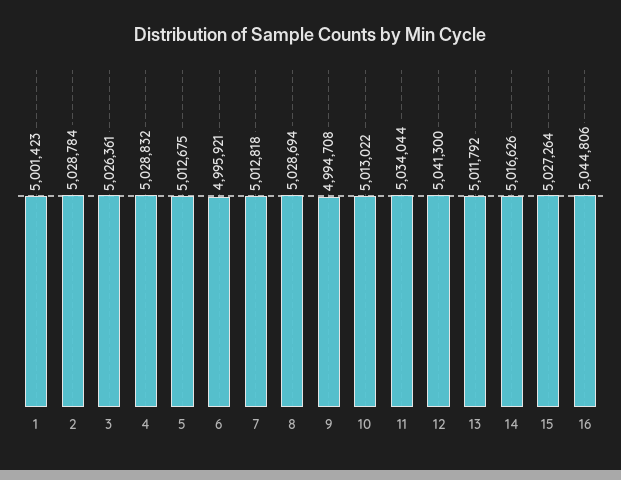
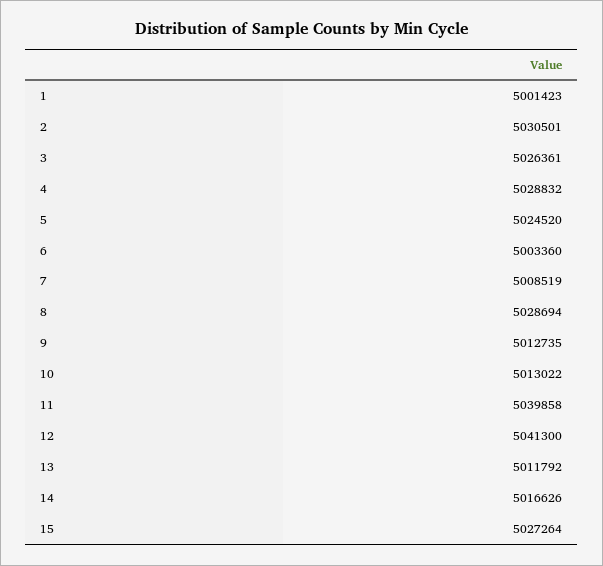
2: 5028784 -> 5030501
5: 5012675 -> 5024520
6: 4995921 -> 5003360
7: 5012818 -> 5008519
9: 4994708 -> 5012735
11: 5034044 -> 5039858
16: 5044806 -> none

